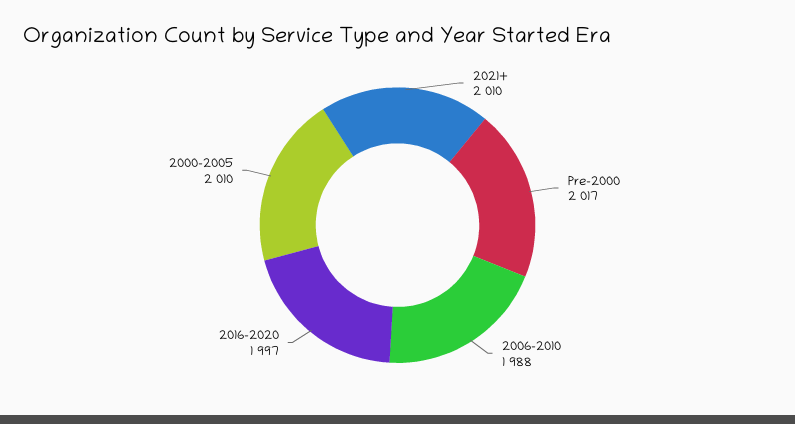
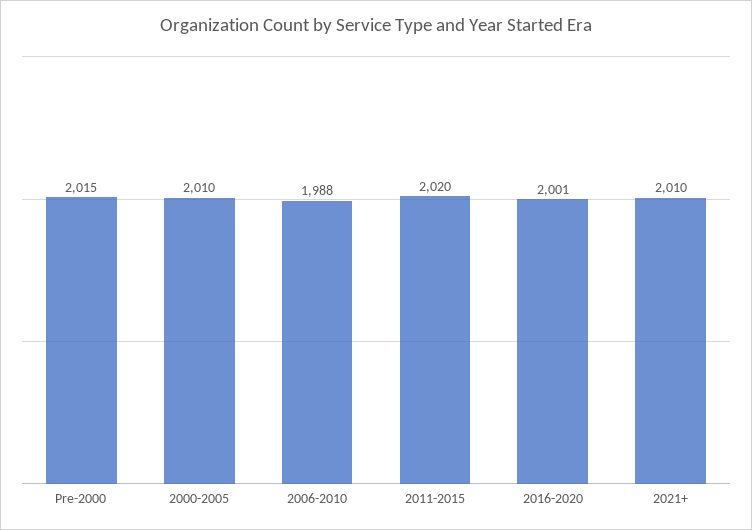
Pre-2000: 2017 -> 2015
2016-2020: 1997 -> 2001
2011-2015: none -> 2020

